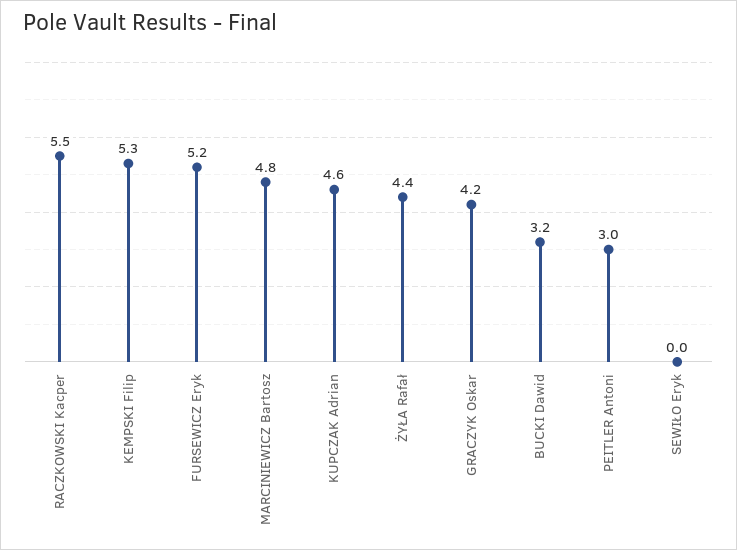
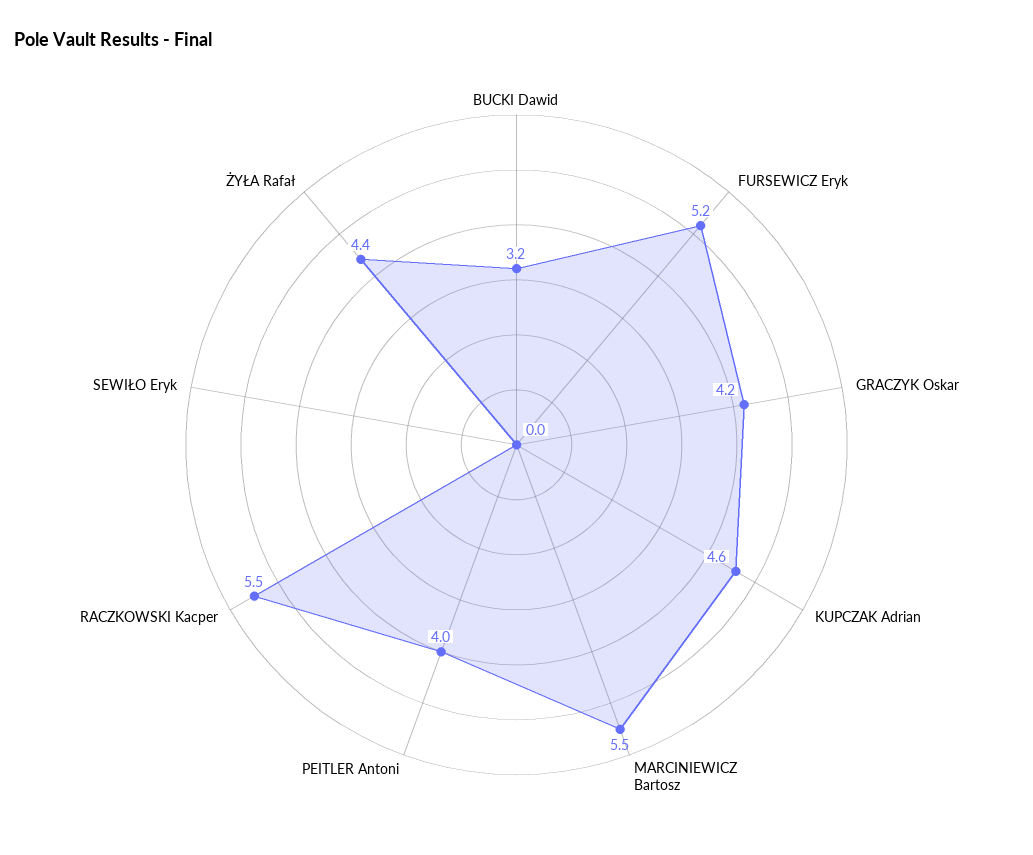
KEMPSKI Filip: 5.3 -> none
MARCINIEWICZ Bartosz: 4.8 -> 5.5
PEITLER Antoni: 3 -> 4

